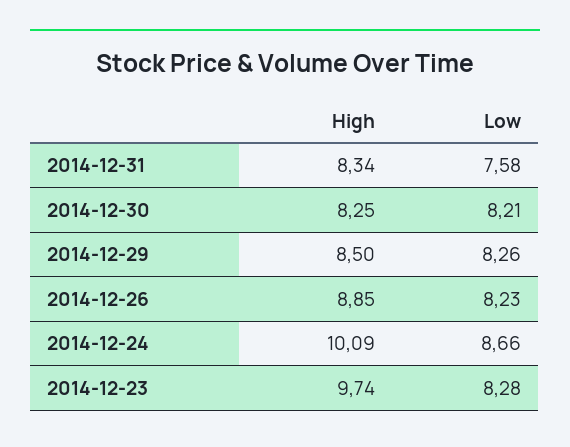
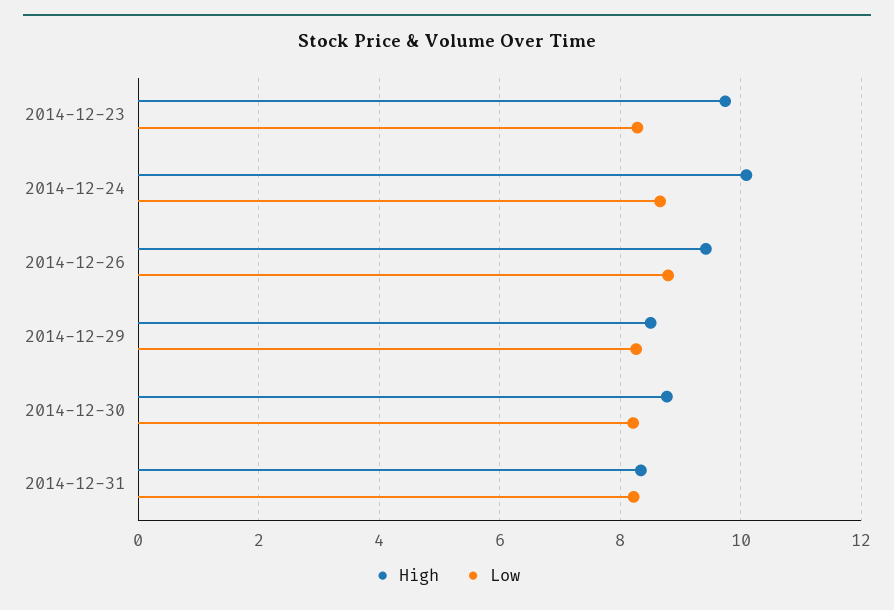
Low, 2014-12-31: 7.58 -> 8.2
High, 2014-12-30: 8.25 -> 8.8
High, 2014-12-26: 8.85 -> 9.4
Low, 2014-12-26: 8.23 -> 8.8

